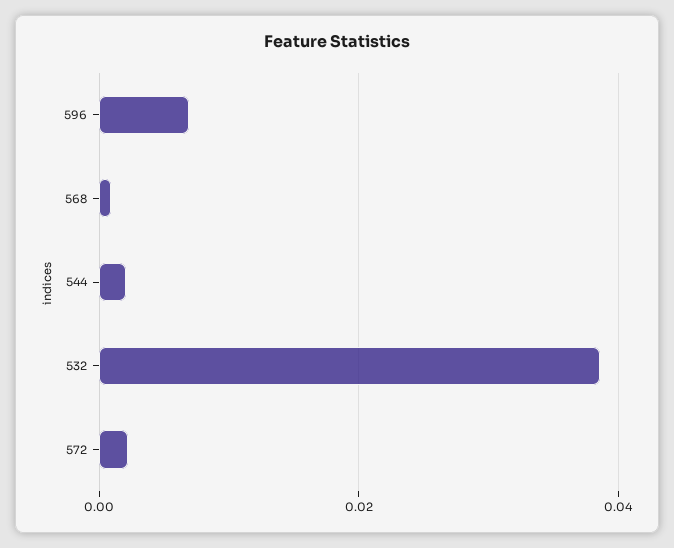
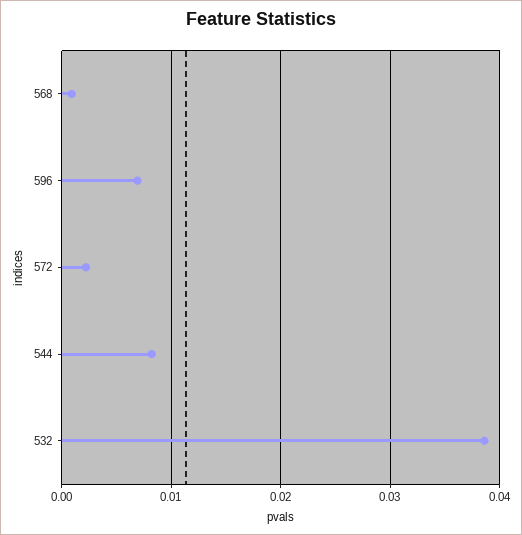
544: 0.002 -> 0.008

